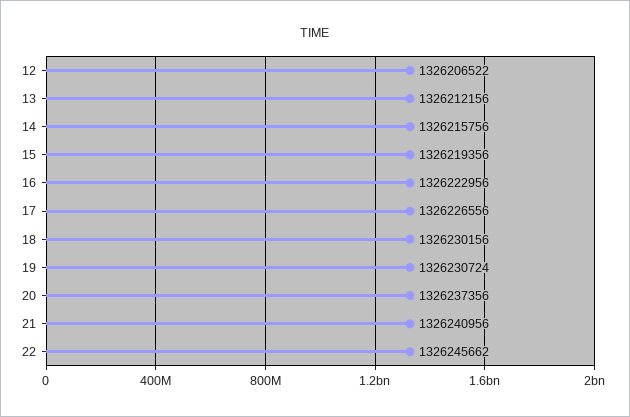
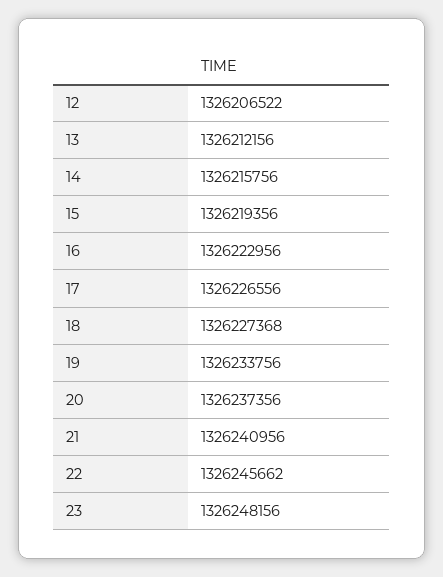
18: 1326230156 -> 1326227368
19: 1326230724 -> 1326233756
23: none -> 1326248156

